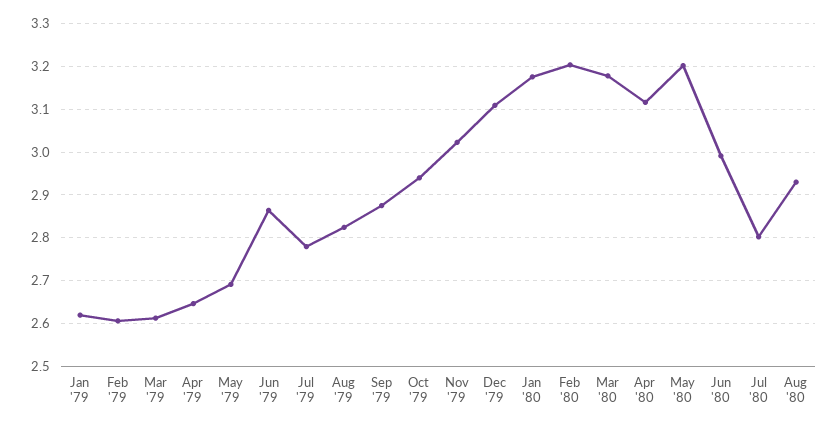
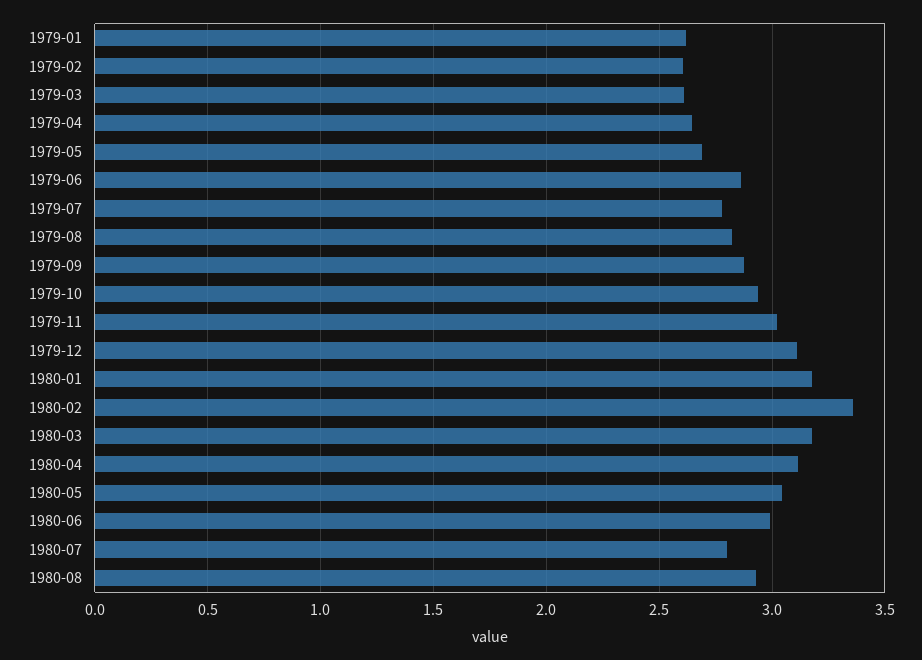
Feb '80: 3.2 -> 3.35
May '80: 3.2 -> 3.05

